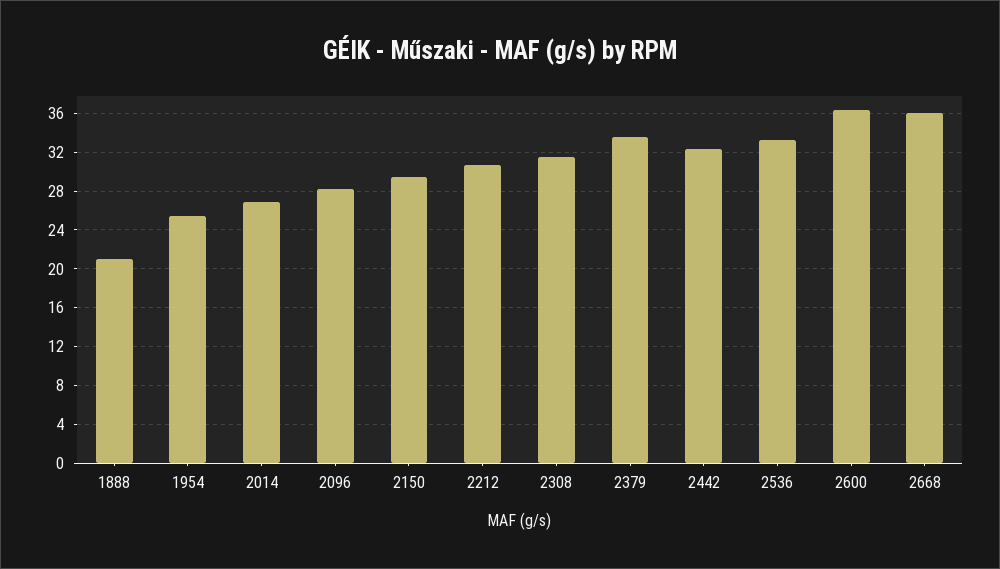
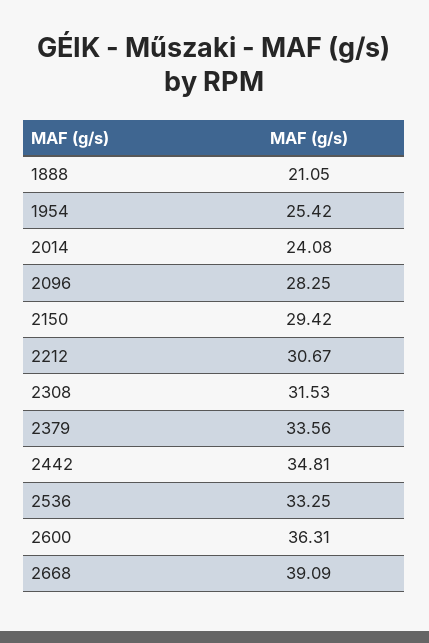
2014: 27 -> 24.08
2442: 32 -> 34.81
2668: 36 -> 39.09

